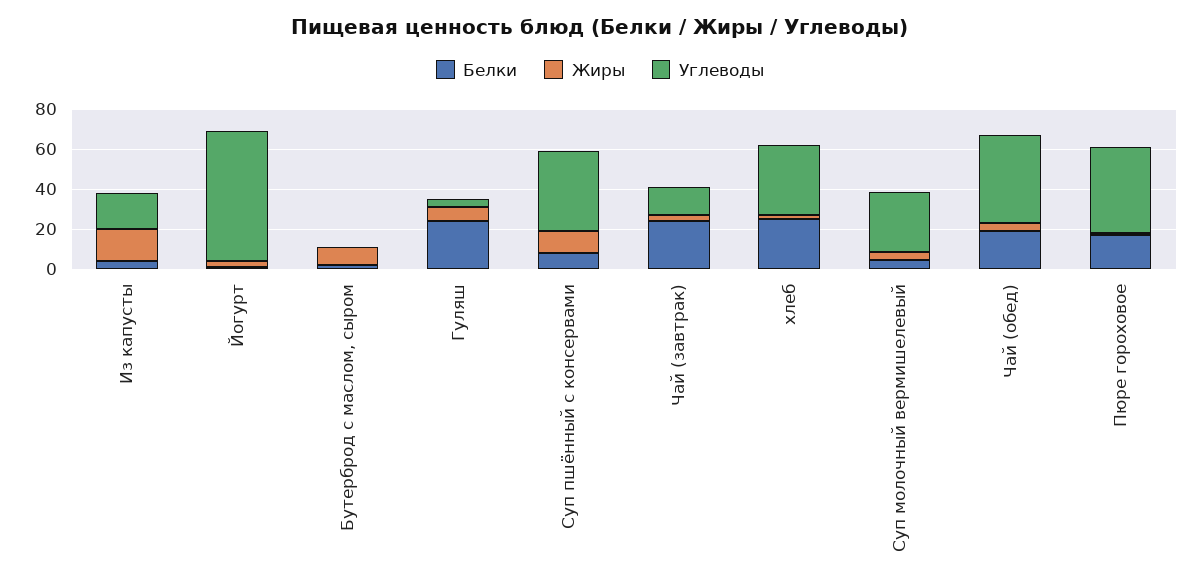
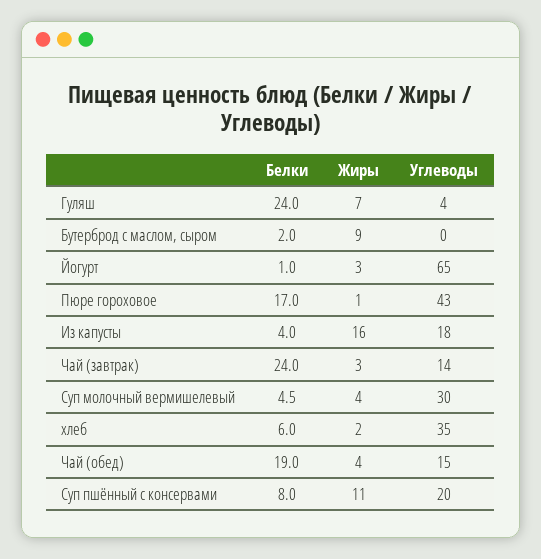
Углеводы, Суп пшённый с консервами: 40 -> 20
Белки, хлеб: 25 -> 6
Углеводы, Чай (обед): 45 -> 15

